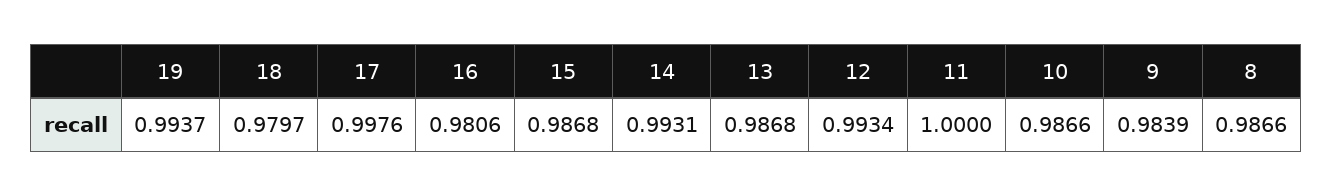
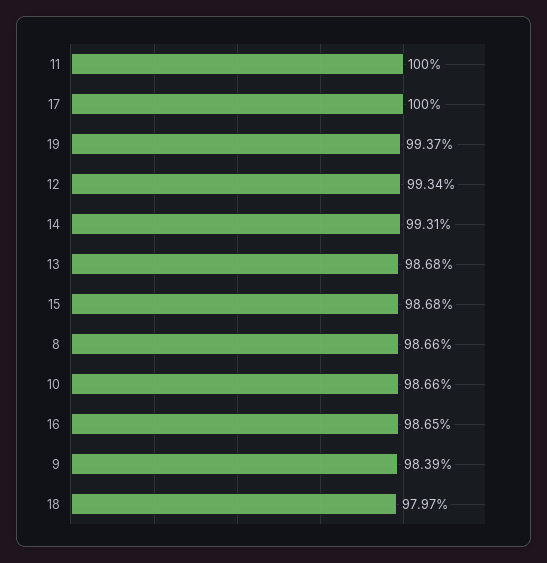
17: 0.9976 -> 1
16: 0.9806 -> 0.9865

